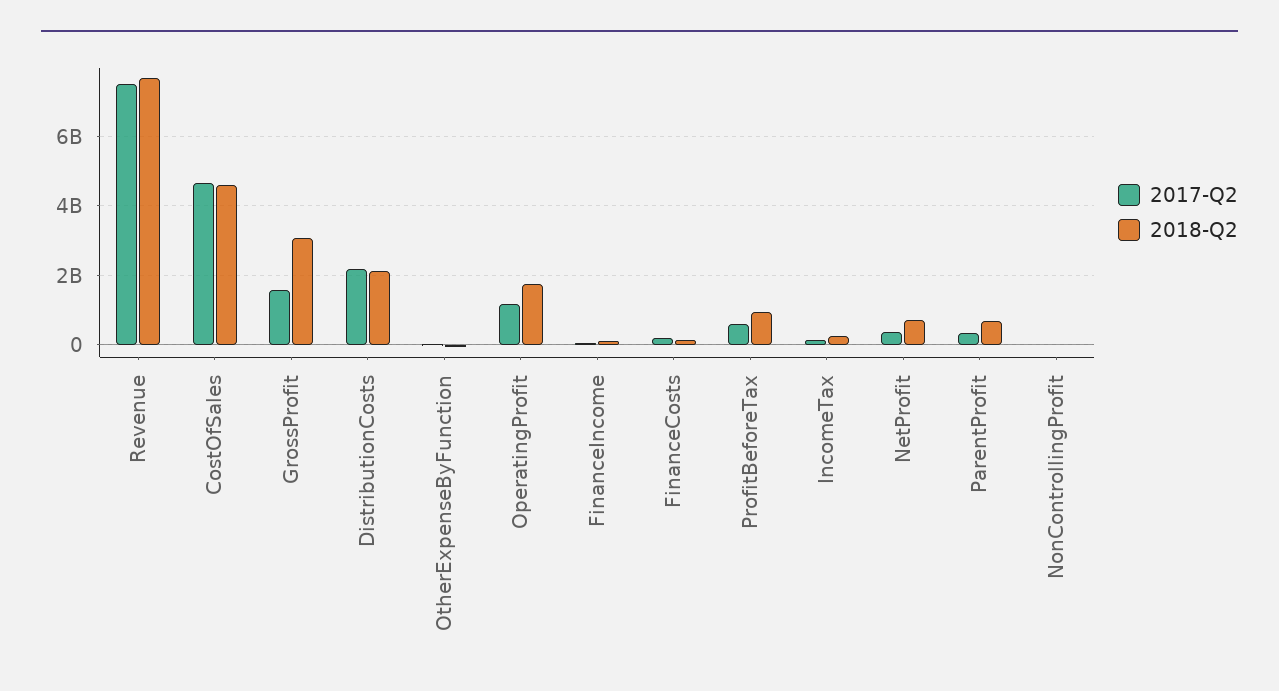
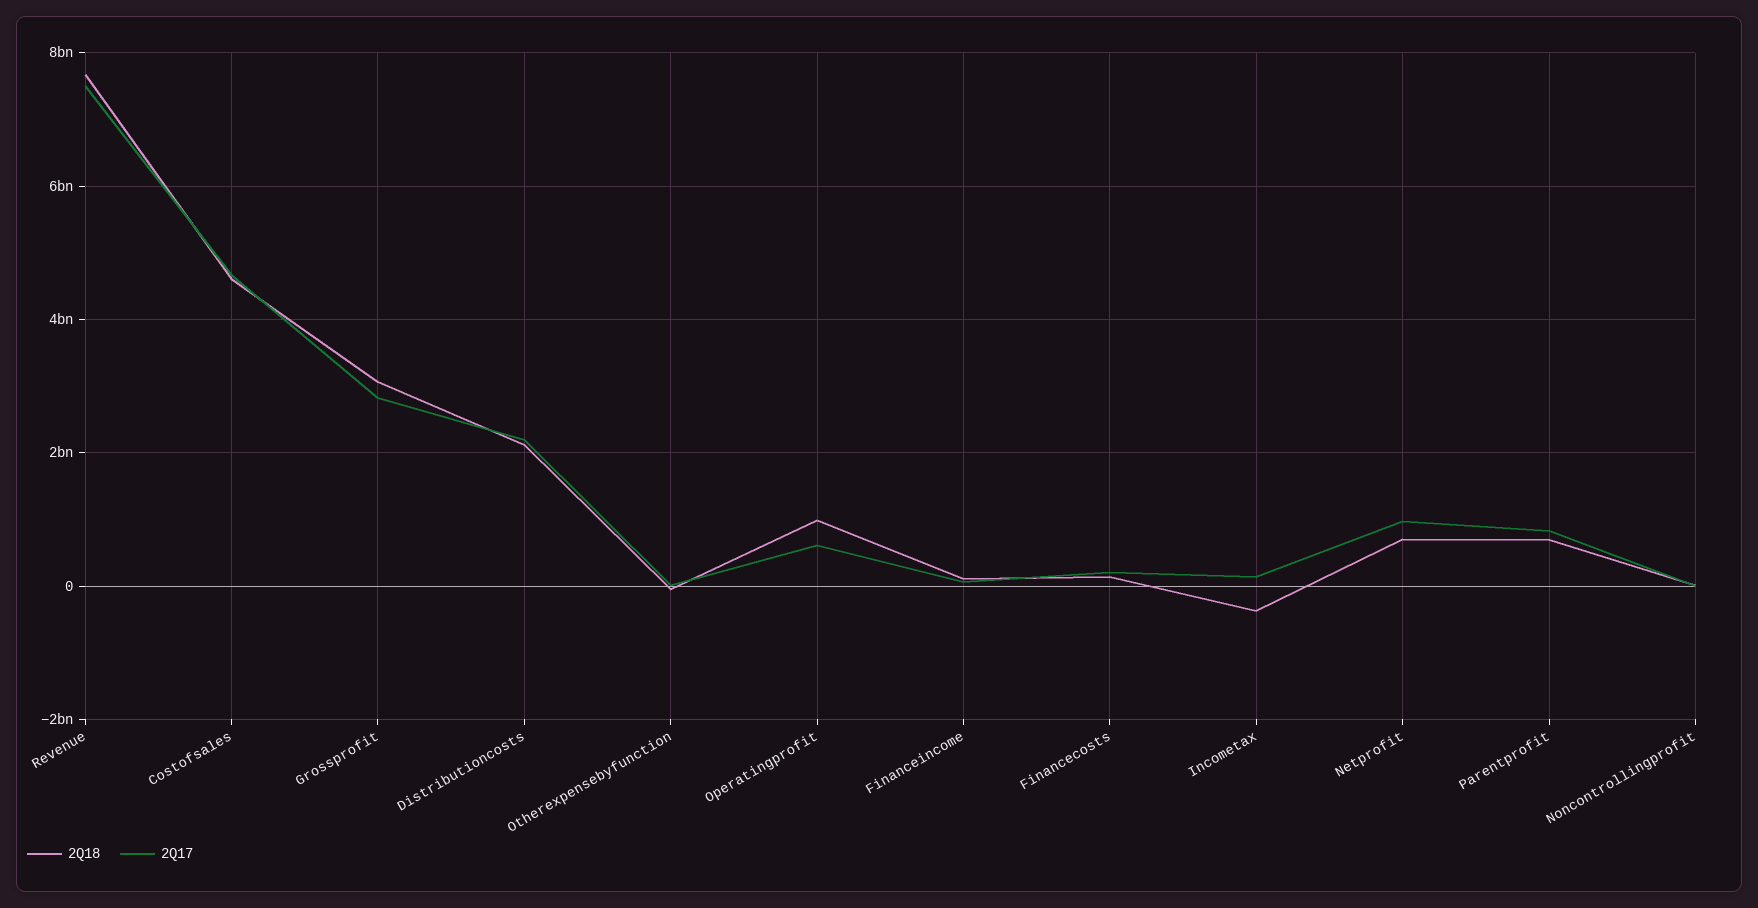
2017-Q2, GrossProfit: 1600000000 -> 2800000000
2017-Q2, OperatingProfit: 1200000000 -> 600000000
2018-Q2, OperatingProfit: 1800000000 -> 1000000000
2017-Q2, ProfitBeforeTax: 600000000 -> none
2018-Q2, ProfitBeforeTax: 1000000000 -> none
2018-Q2, IncomeTax: 200000000 -> -400000000
2017-Q2, NetProfit: 400000000 -> 1000000000
2017-Q2, ParentProfit: 400000000 -> 800000000

